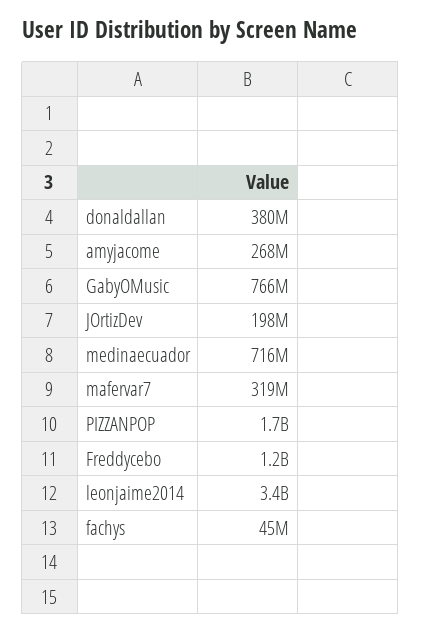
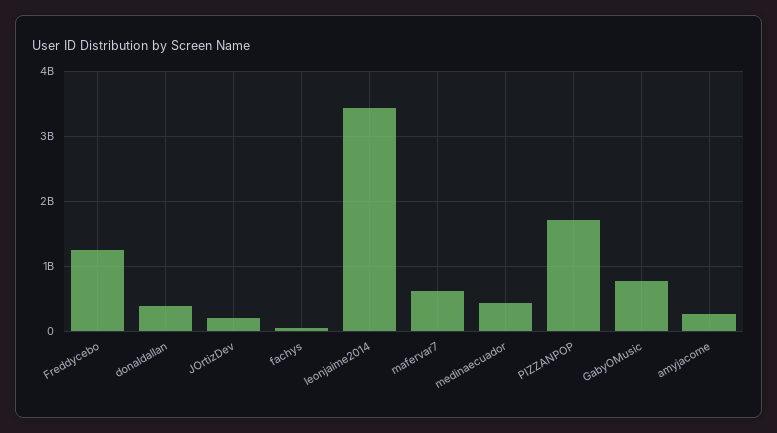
medinaecuador: 716000000 -> 400000000
mafervar7: 319000000 -> 600000000

